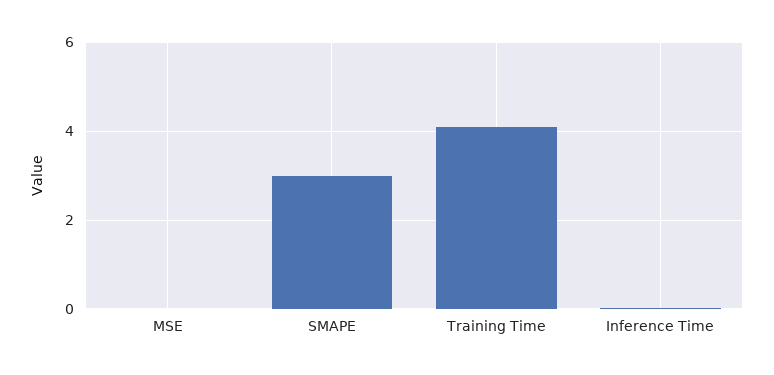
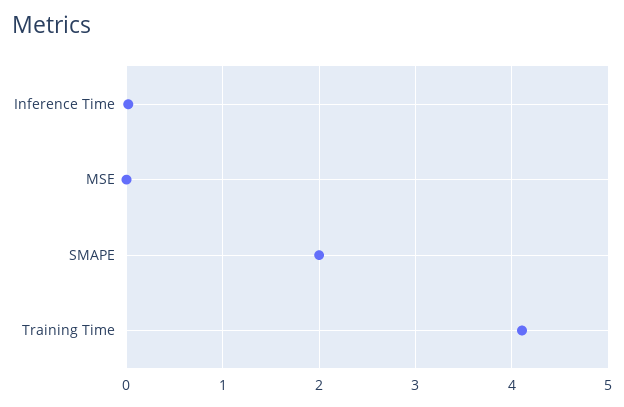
SMAPE: 3 -> 2

